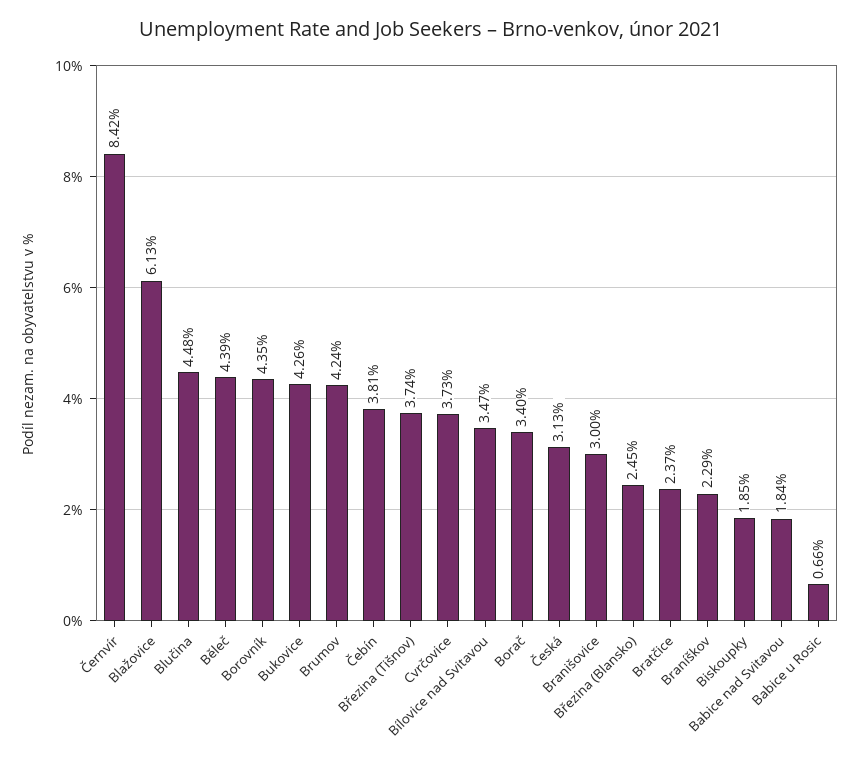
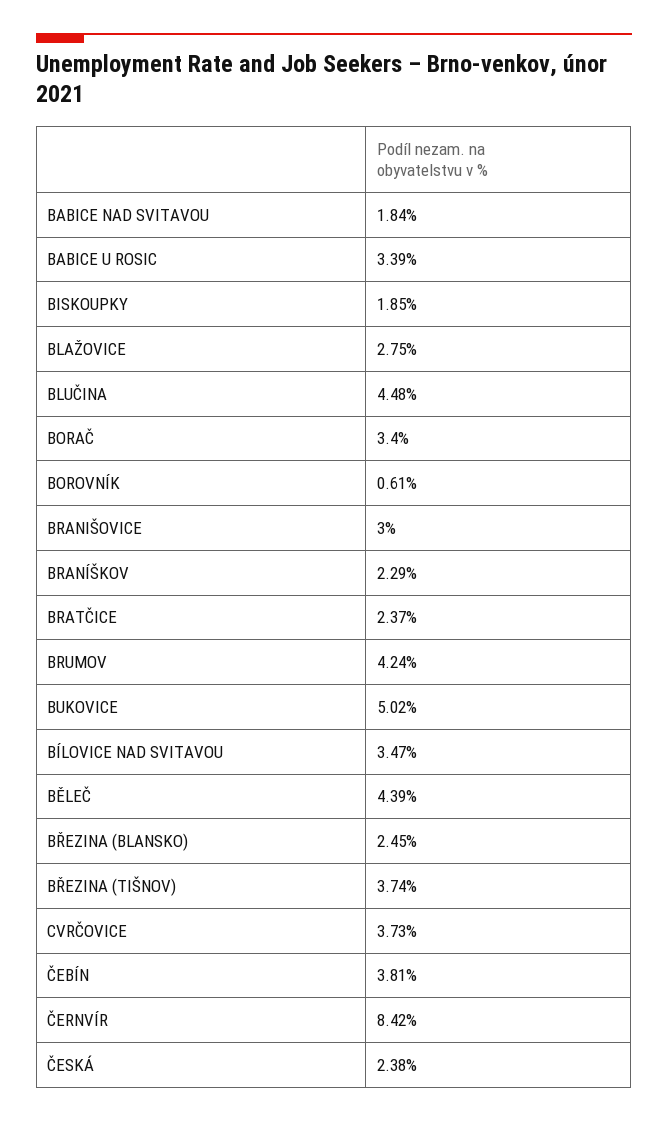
Blažovice: 6.13 -> 2.75
Borovník: 4.35 -> 0.61
Bukovice: 4.26 -> 5.02
Česká: 3.13 -> 2.38
Babice u Rosic: 0.66 -> 3.39

